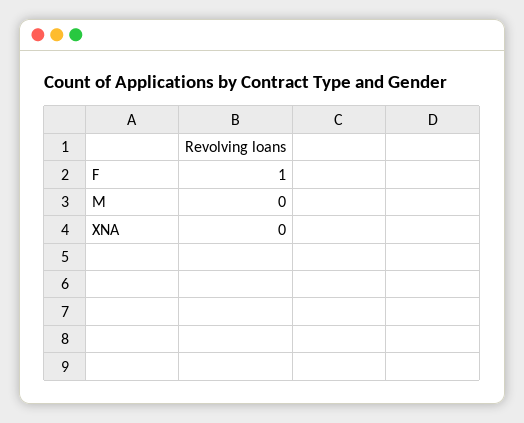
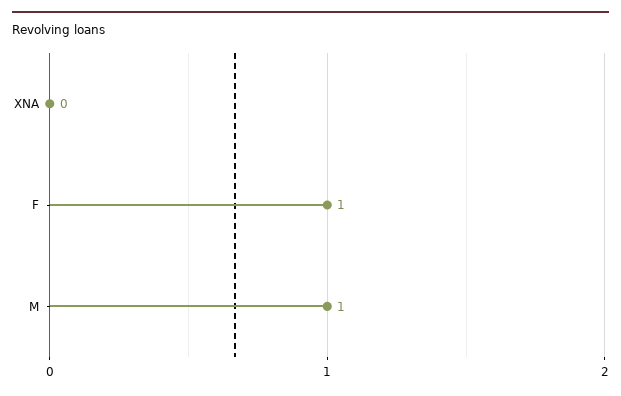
M: 0 -> 1

